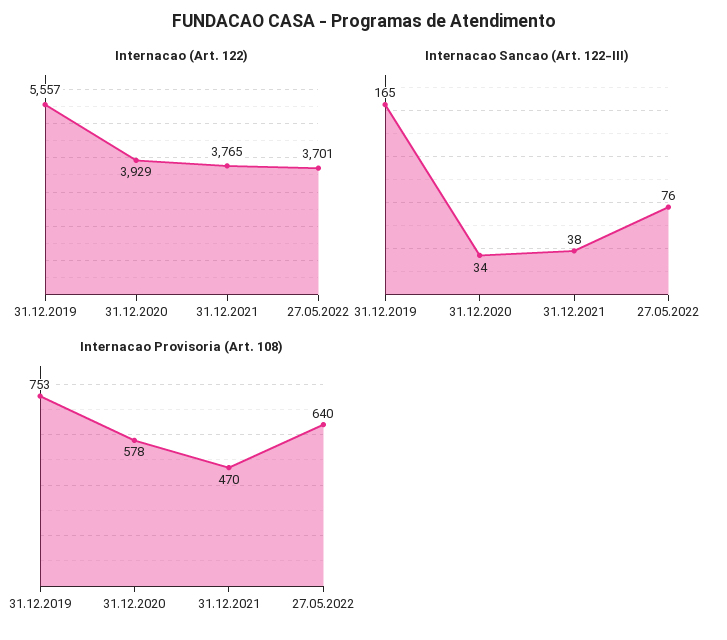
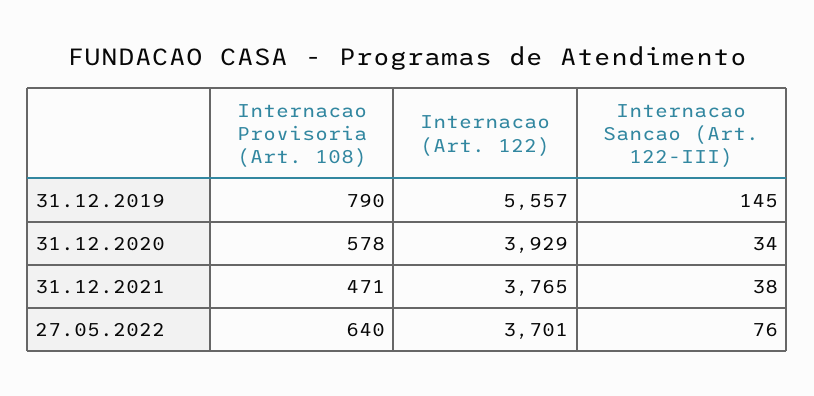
Internacao Sancao (Art. 122-III), 31.12.2019: 165 -> 145
Internacao Provisoria (Art. 108), 31.12.2019: 753 -> 790
Internacao Provisoria (Art. 108), 31.12.2021: 470 -> 471

